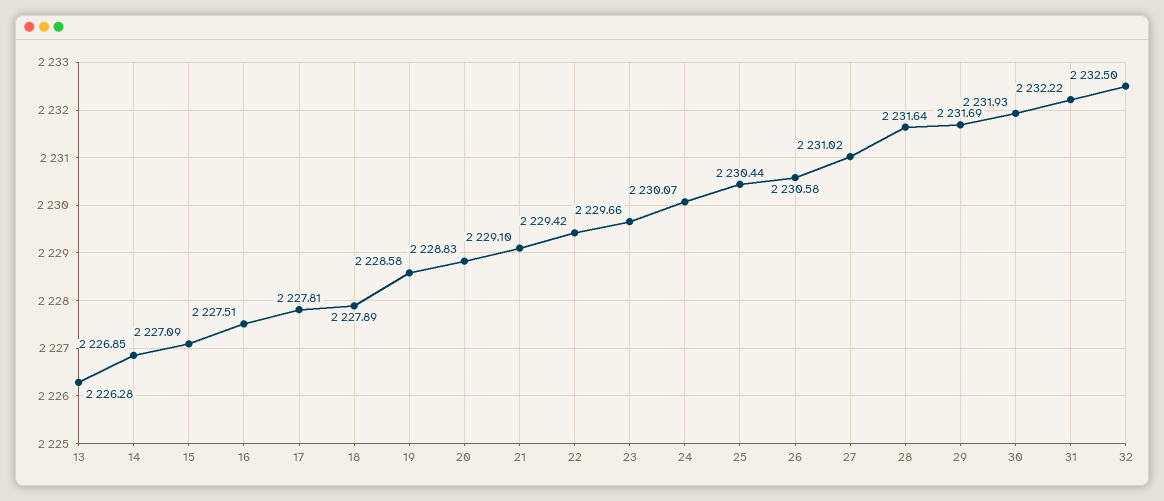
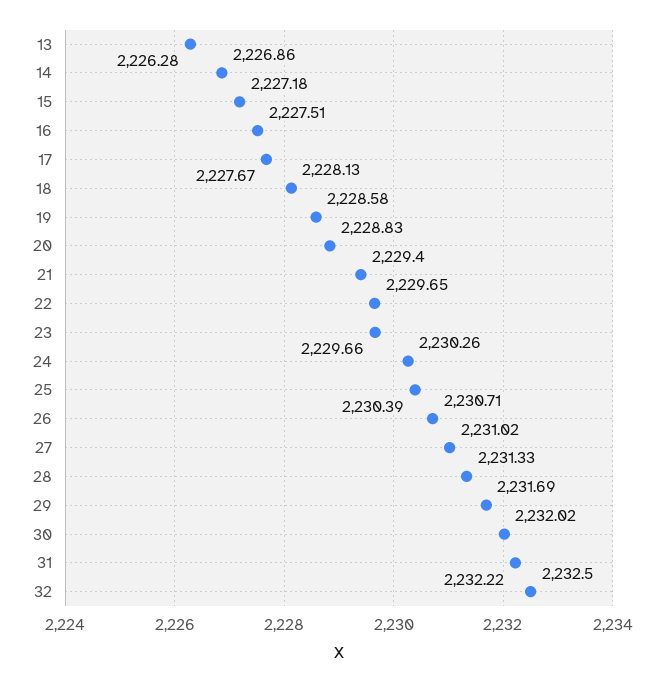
14: 2226.85 -> 2226.86
15: 2227.09 -> 2227.18
17: 2227.81 -> 2227.67
18: 2227.89 -> 2228.13
21: 2229.1 -> 2229.4
22: 2229.42 -> 2229.65
24: 2230.07 -> 2230.26
25: 2230.44 -> 2230.39
26: 2230.58 -> 2230.71
28: 2231.64 -> 2231.33
30: 2231.93 -> 2232.02

